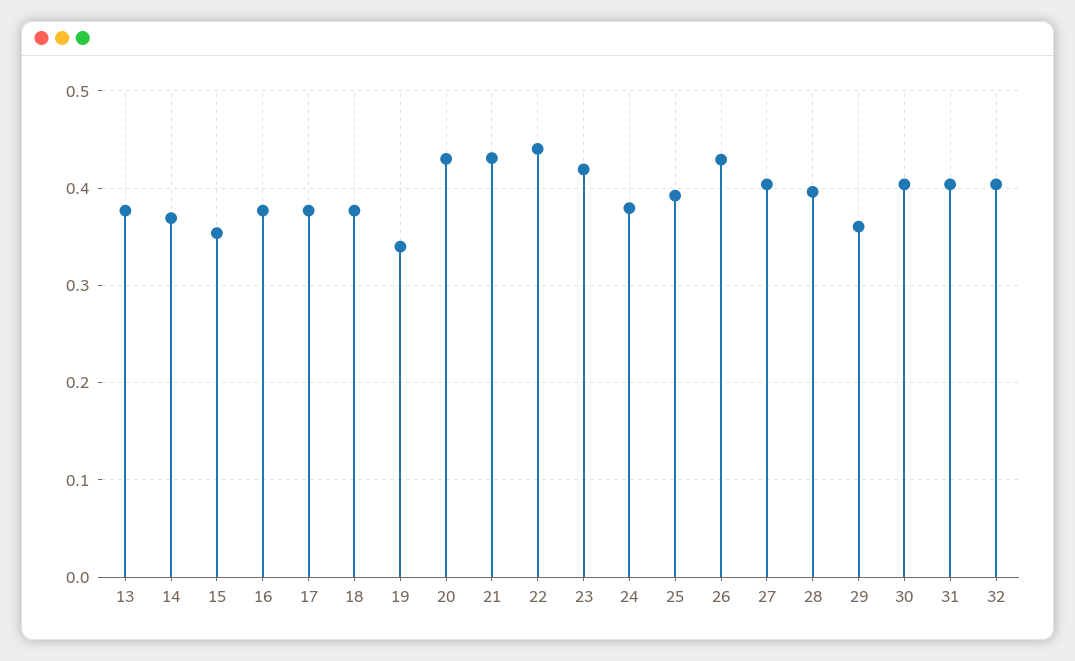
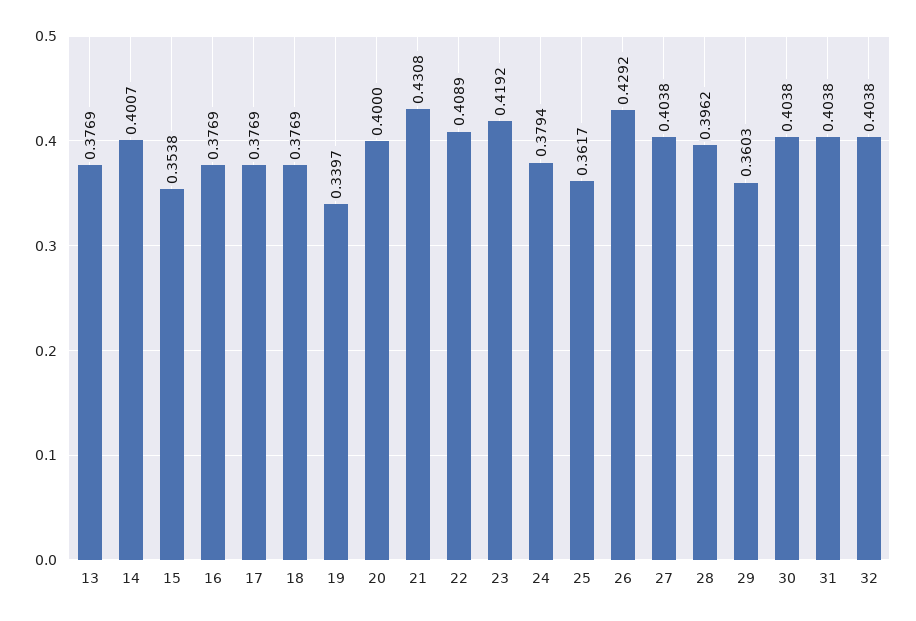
14: 0.37 -> 0.4007
20: 0.43 -> 0.4
22: 0.44 -> 0.4089
25: 0.39 -> 0.3617

